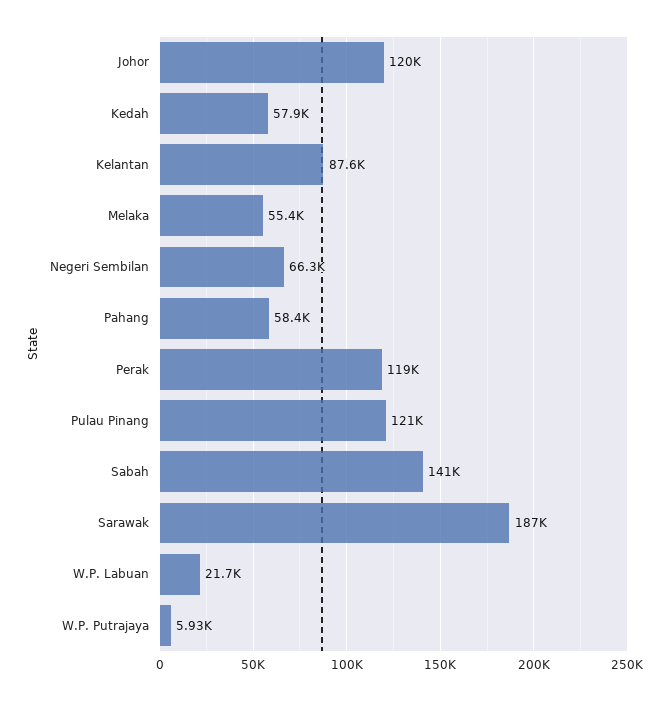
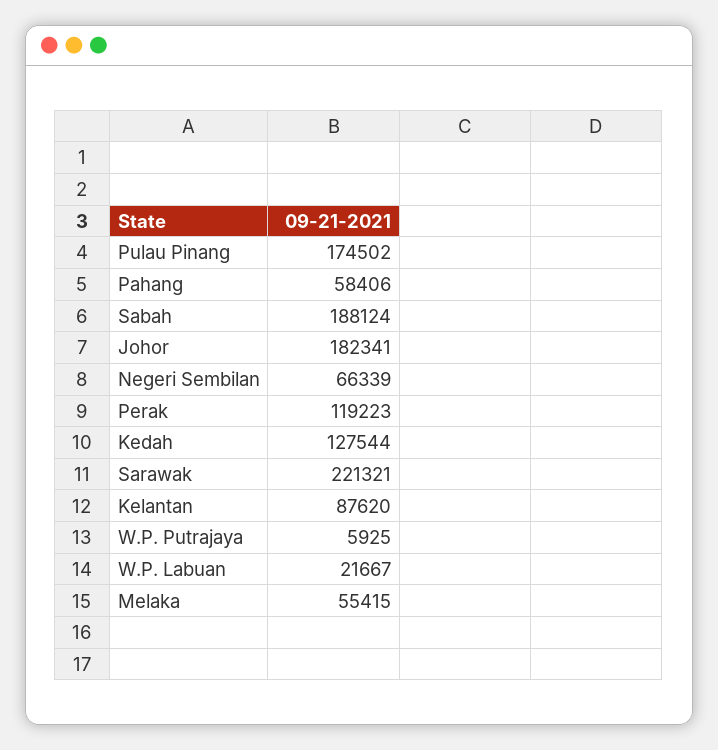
Johor: 120000 -> 182341
Kedah: 57900 -> 127544
Pulau Pinang: 121000 -> 174502
Sabah: 141000 -> 188124
Sarawak: 187000 -> 221321

